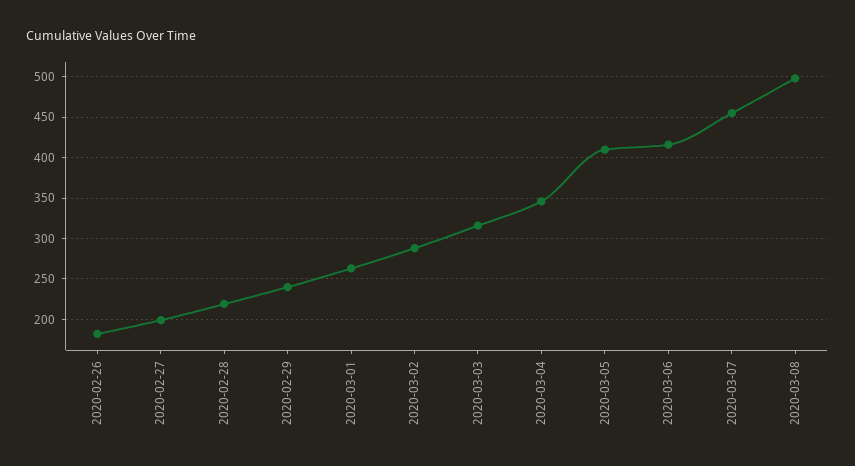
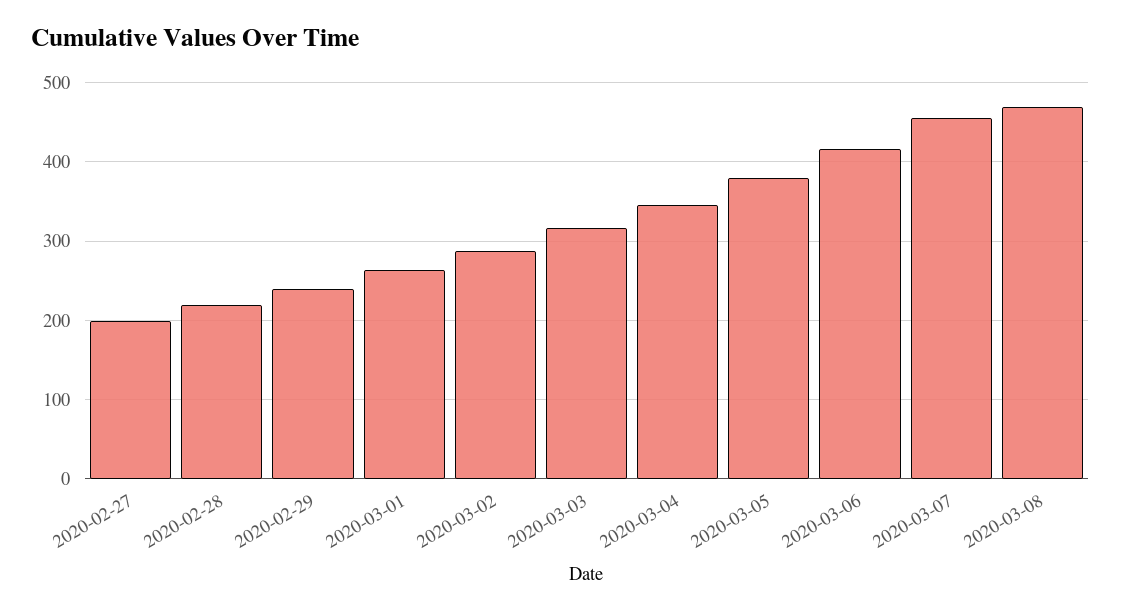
2020-02-26: 180 -> none
2020-03-05: 410 -> 380
2020-03-08: 500 -> 470

